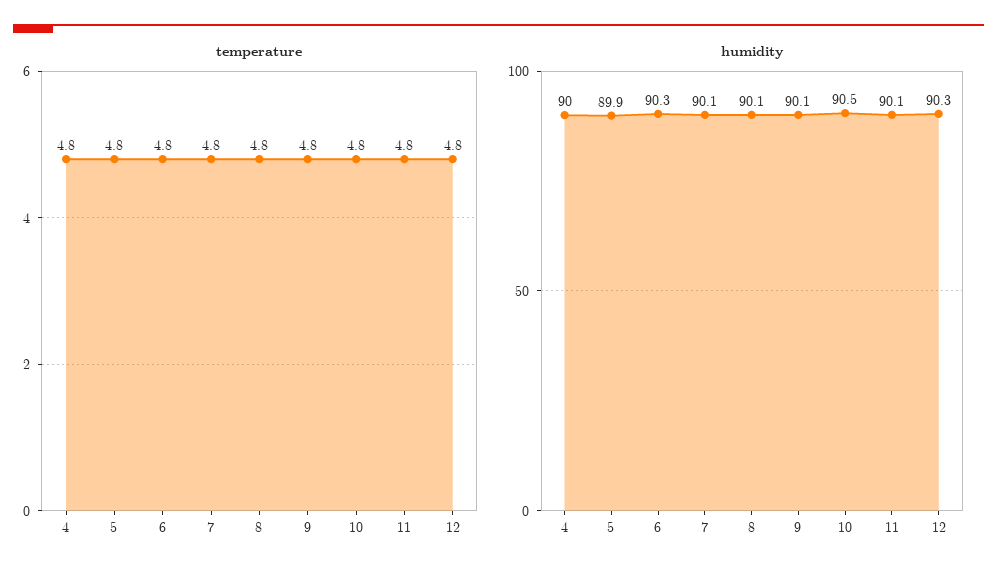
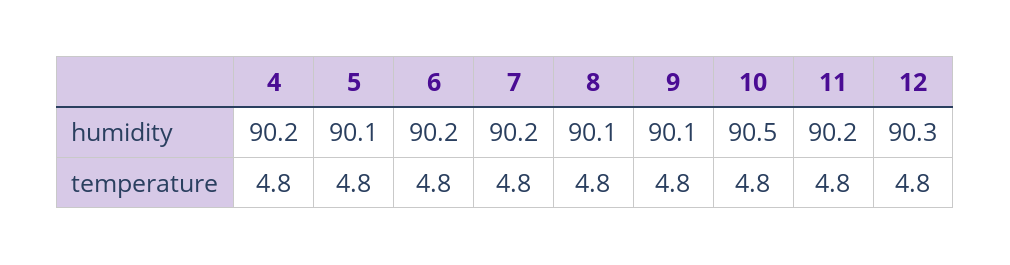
humidity, 4: 90 -> 90.2
humidity, 5: 89.9 -> 90.1
humidity, 6: 90.3 -> 90.2
humidity, 7: 90.1 -> 90.2
humidity, 11: 90.1 -> 90.2

